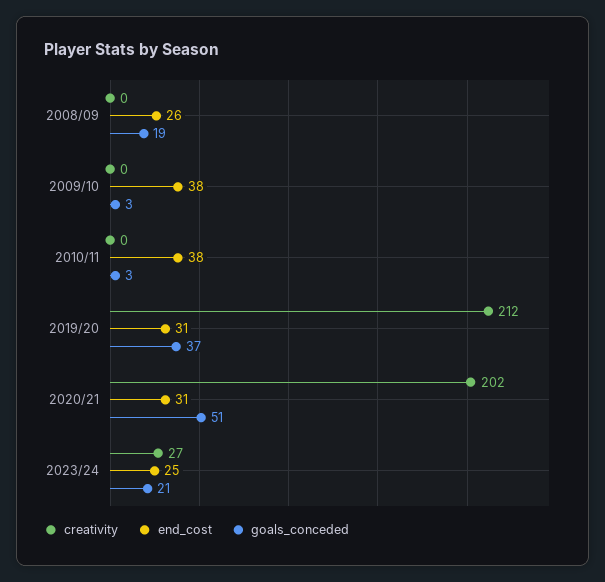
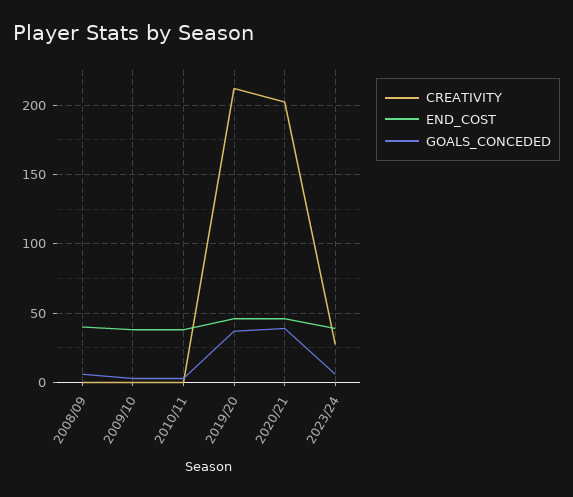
end_cost, 2008/09: 26 -> 40
goals_conceded, 2008/09: 19 -> 5
end_cost, 2019/20: 31 -> 45
end_cost, 2020/21: 31 -> 45
goals_conceded, 2020/21: 51 -> 40
end_cost, 2023/24: 25 -> 40
goals_conceded, 2023/24: 21 -> 5

